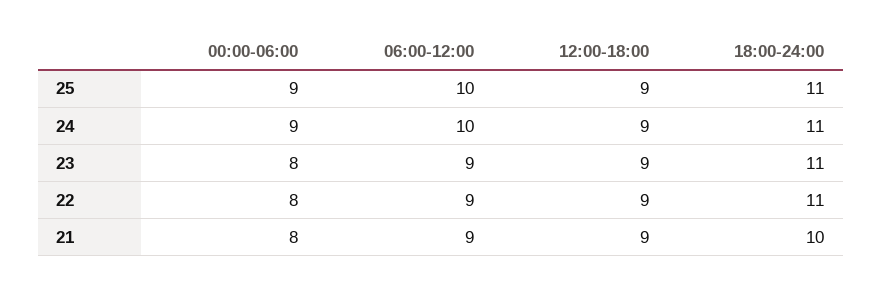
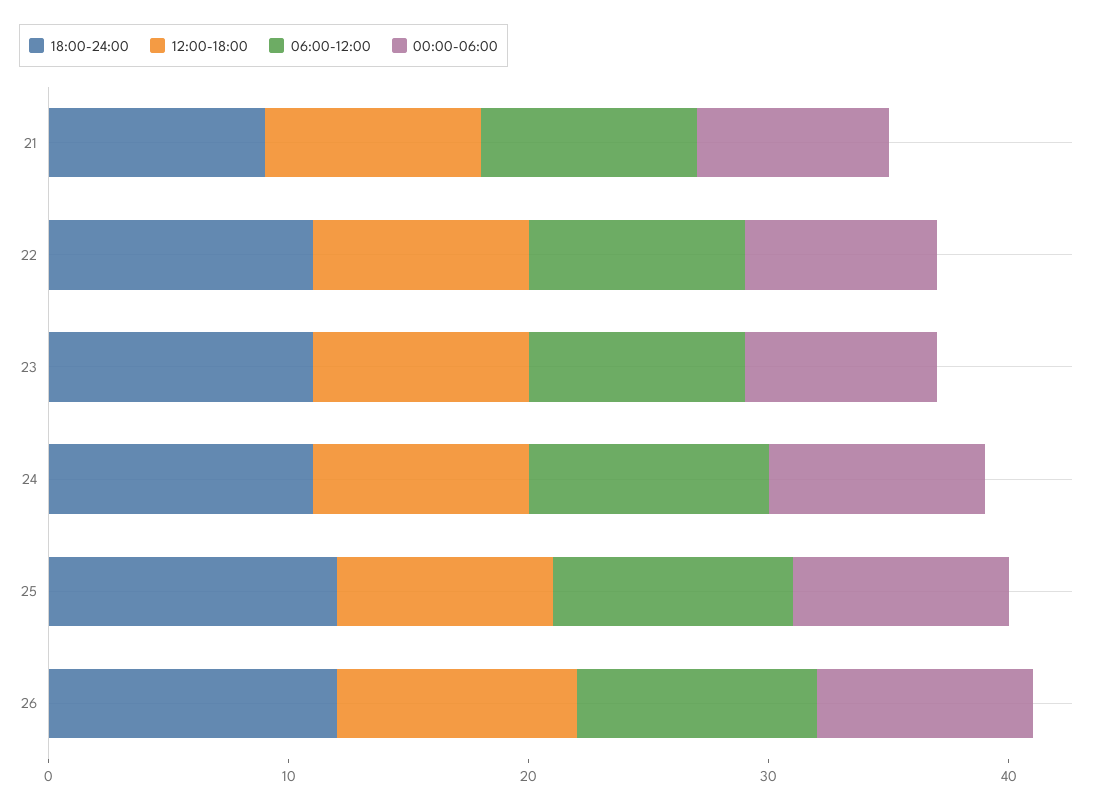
18:00-24:00, 25: 11 -> 12
18:00-24:00, 21: 10 -> 9
18:00-24:00, 26: none -> 12
12:00-18:00, 26: none -> 10
06:00-12:00, 26: none -> 10
00:00-06:00, 26: none -> 9

